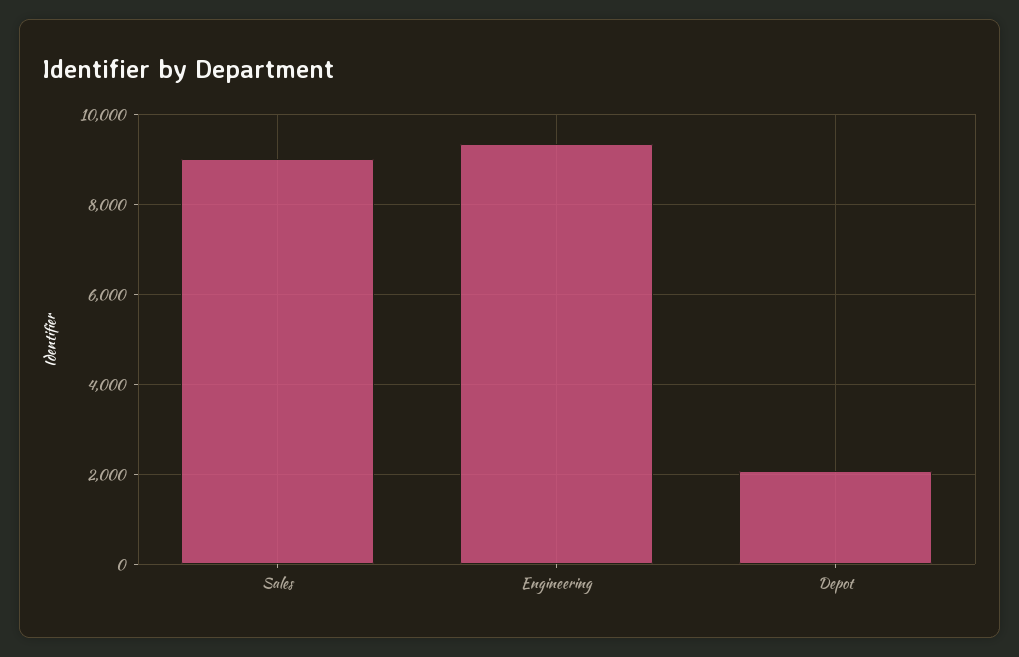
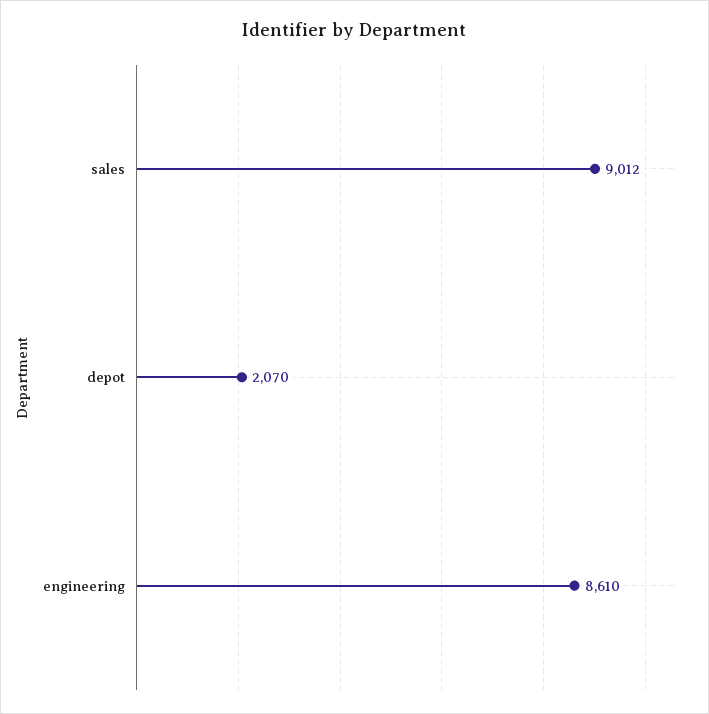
Engineering: 9400 -> 8610

